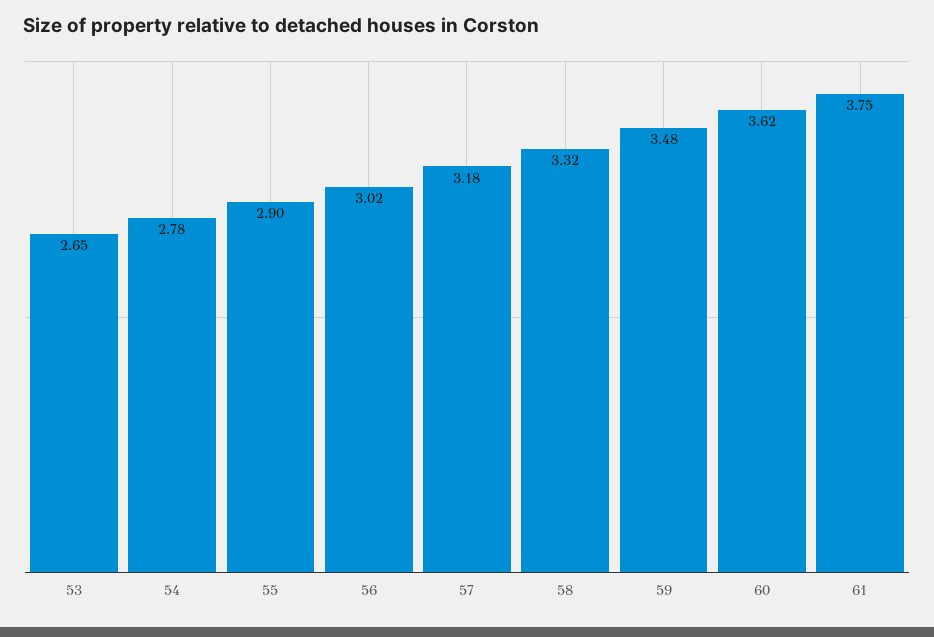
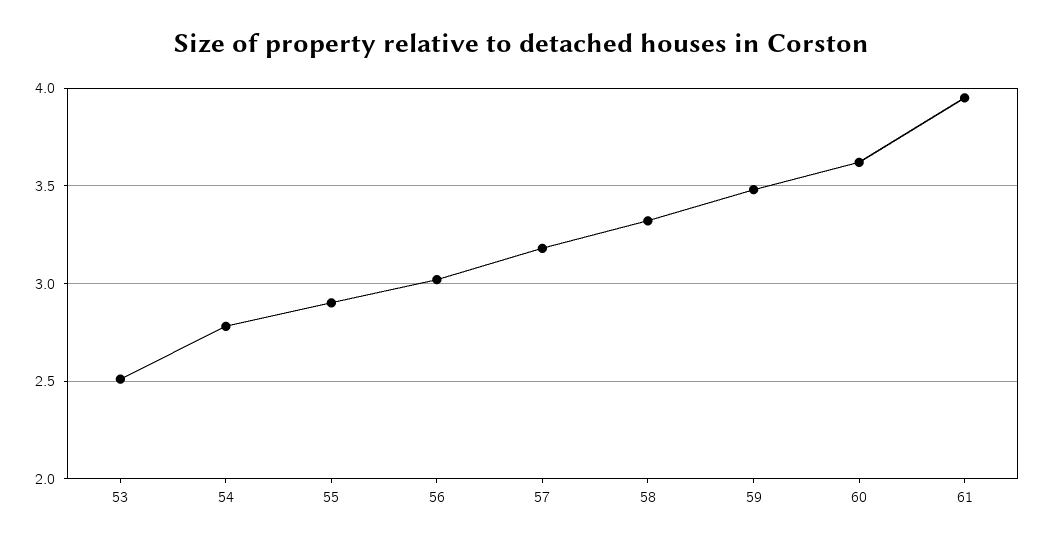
53: 2.65 -> 2.5
61: 3.75 -> 3.95

